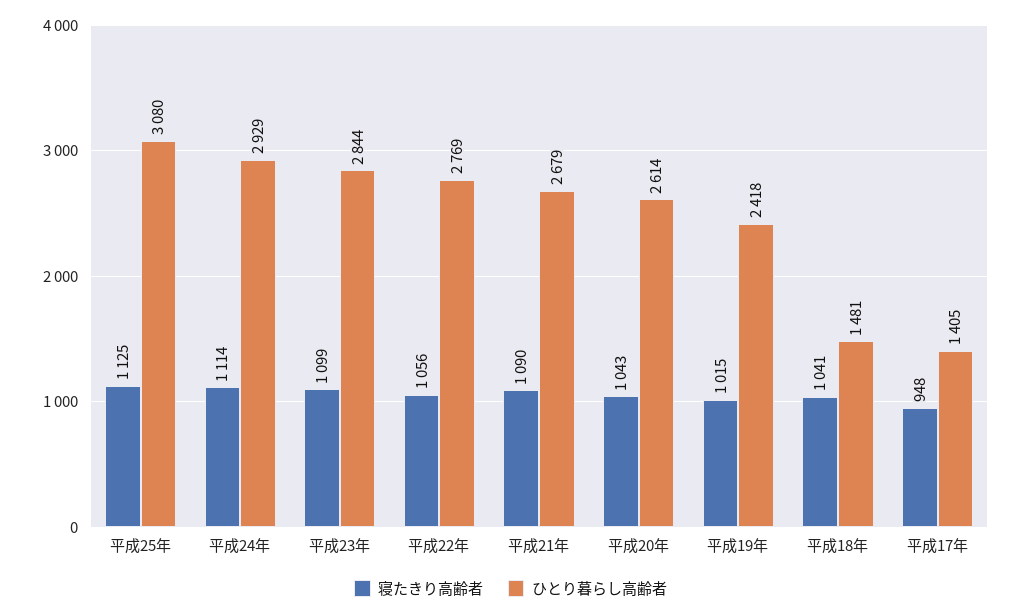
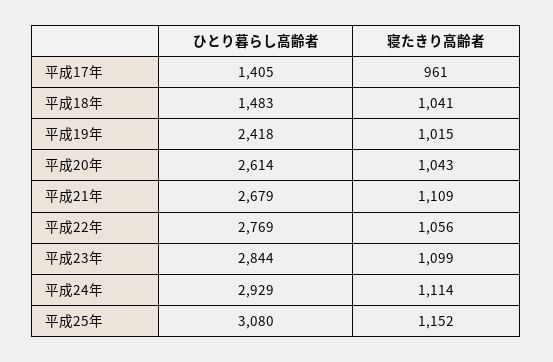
寝たきり高齢者, 平成25年: 1125 -> 1152
寝たきり高齢者, 平成21年: 1090 -> 1109
ひとり暮らし高齢者, 平成18年: 1481 -> 1483
寝たきり高齢者, 平成17年: 948 -> 961

